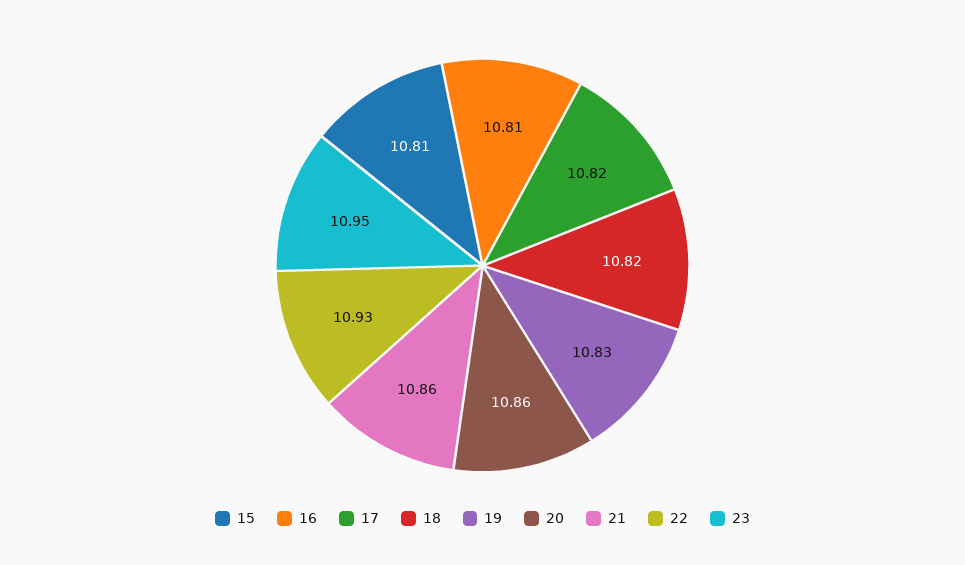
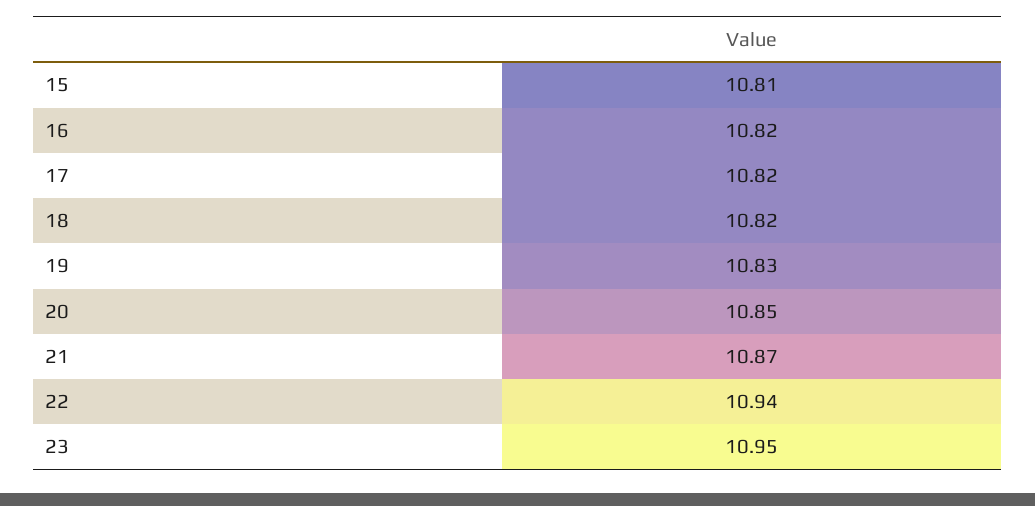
16: 10.81 -> 10.82
20: 10.86 -> 10.85
21: 10.86 -> 10.87
22: 10.93 -> 10.94

